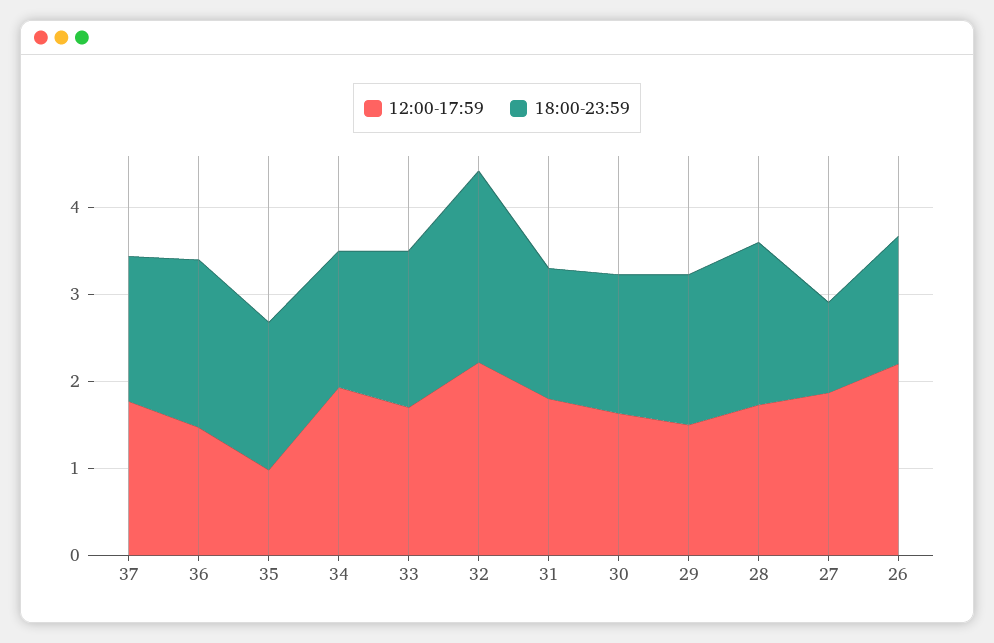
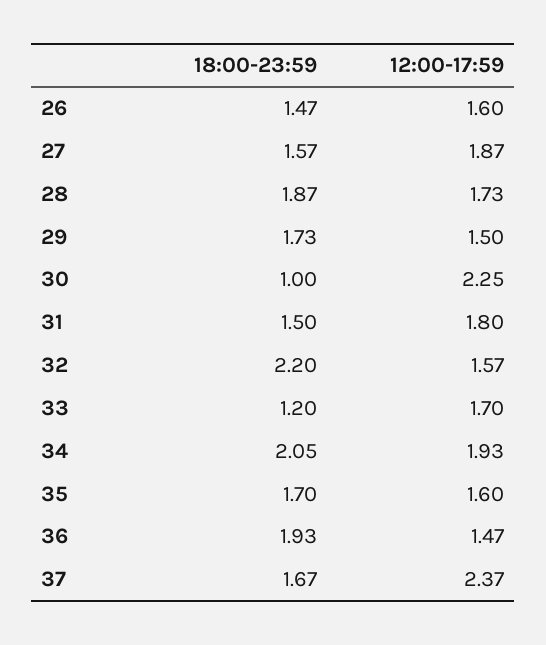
12:00-17:59, 37: 1.8 -> 2.37
12:00-17:59, 35: 1 -> 1.6
18:00-23:59, 34: 1.6 -> 2.05
18:00-23:59, 33: 1.8 -> 1.2
12:00-17:59, 32: 2.2 -> 1.57
12:00-17:59, 30: 1.6 -> 2.25
18:00-23:59, 30: 1.6 -> 1
18:00-23:59, 27: 1 -> 1.57
12:00-17:59, 26: 2.2 -> 1.6

